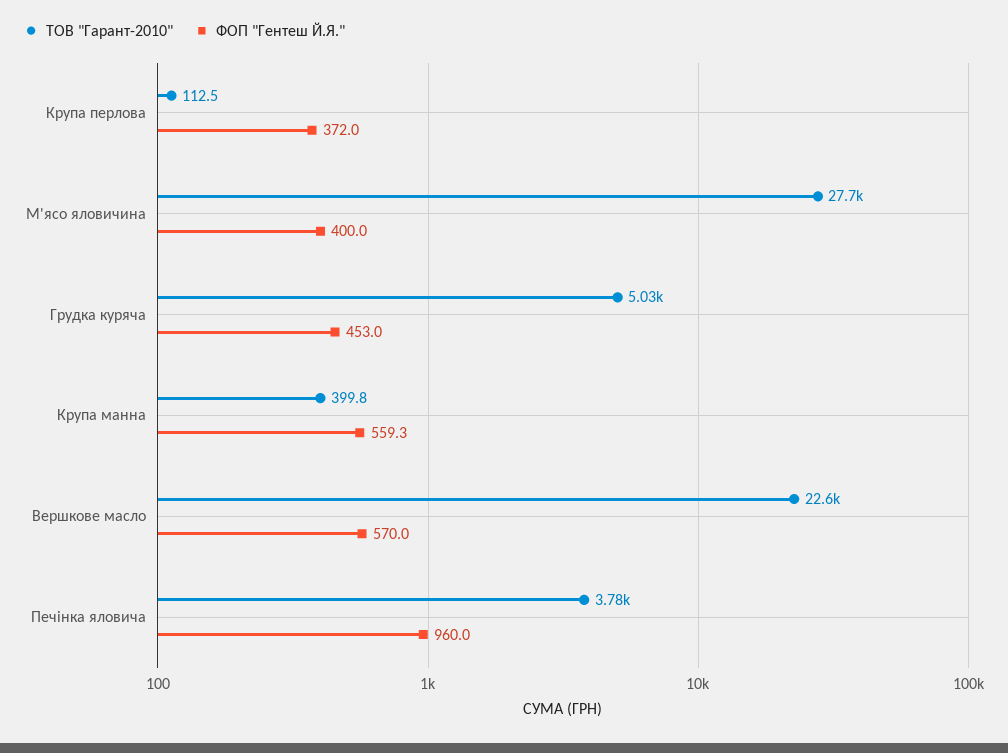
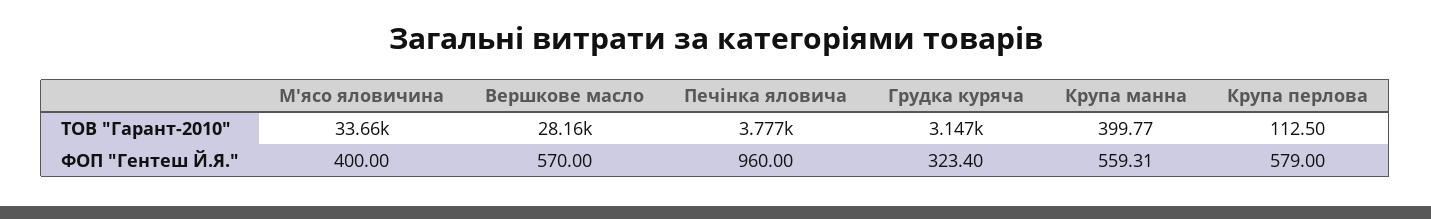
ФОП "Гентеш Й.Я.", Крупа перлова: 372 -> 579
ТОВ "Гарант-2010", М'ясо яловичина: 27700 -> 33660
ТОВ "Гарант-2010", Грудка куряча: 5030 -> 3147
ФОП "Гентеш Й.Я.", Грудка куряча: 453 -> 323.4
ТОВ "Гарант-2010", Вершкове масло: 22600 -> 28160

